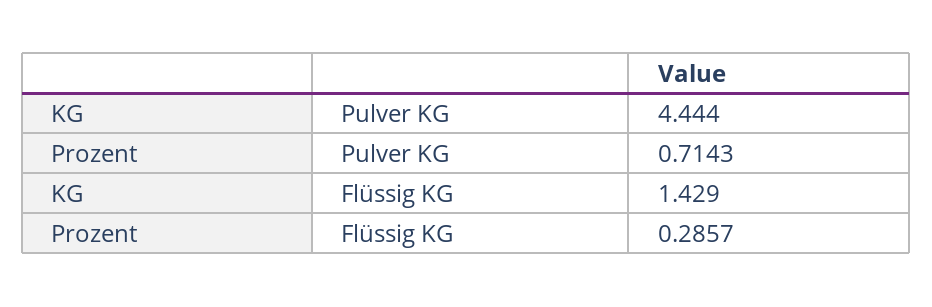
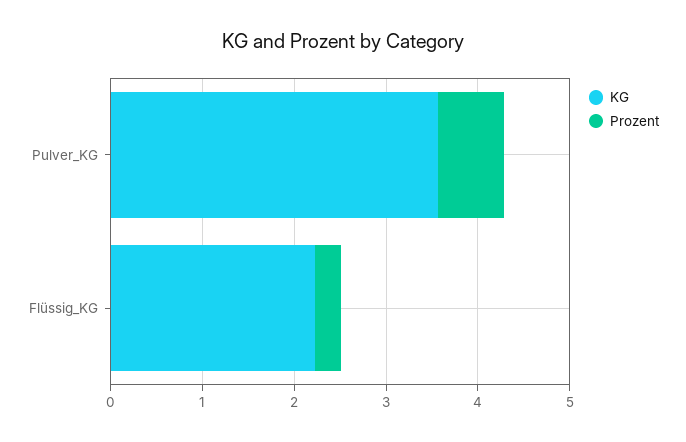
KG, Pulver KG: 4.444 -> 3.6
KG, Flüssig KG: 1.429 -> 2.2

